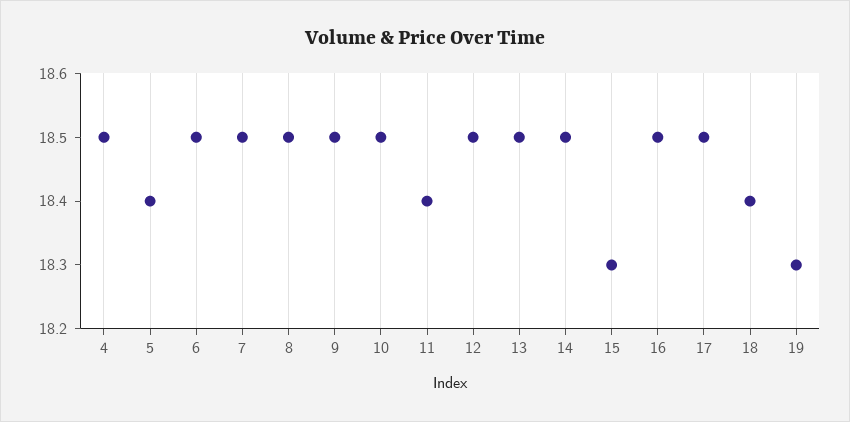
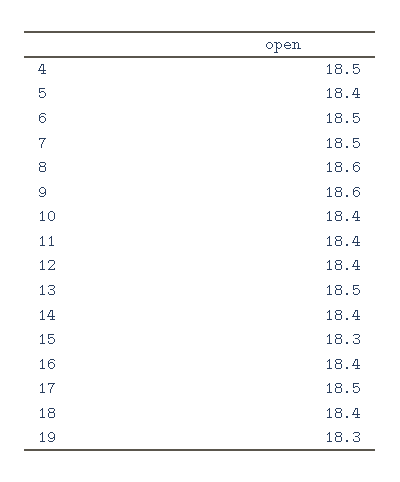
8: 18.5 -> 18.6
9: 18.5 -> 18.6
10: 18.5 -> 18.4
12: 18.5 -> 18.4
14: 18.5 -> 18.4
16: 18.5 -> 18.4

